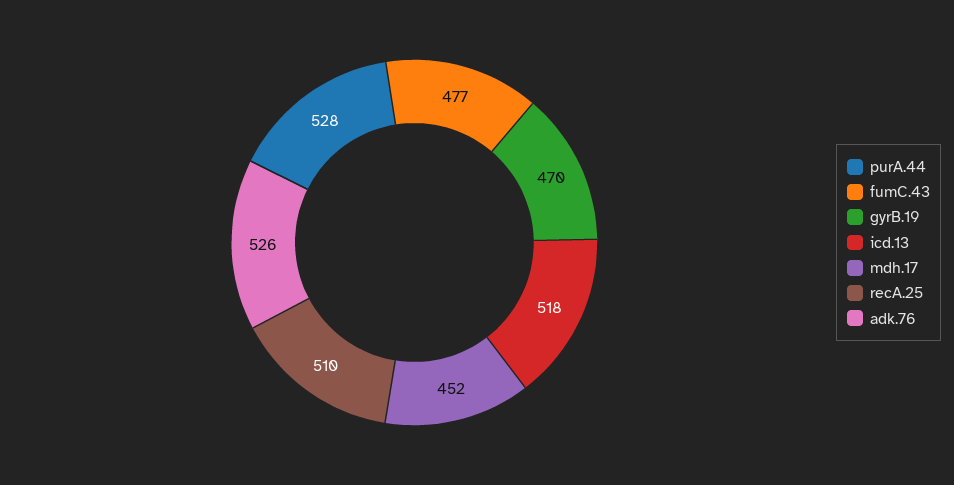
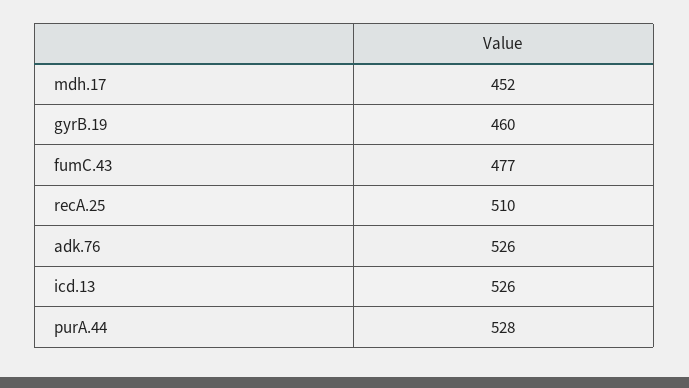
gyrB.19: 470 -> 460
icd.13: 518 -> 526

